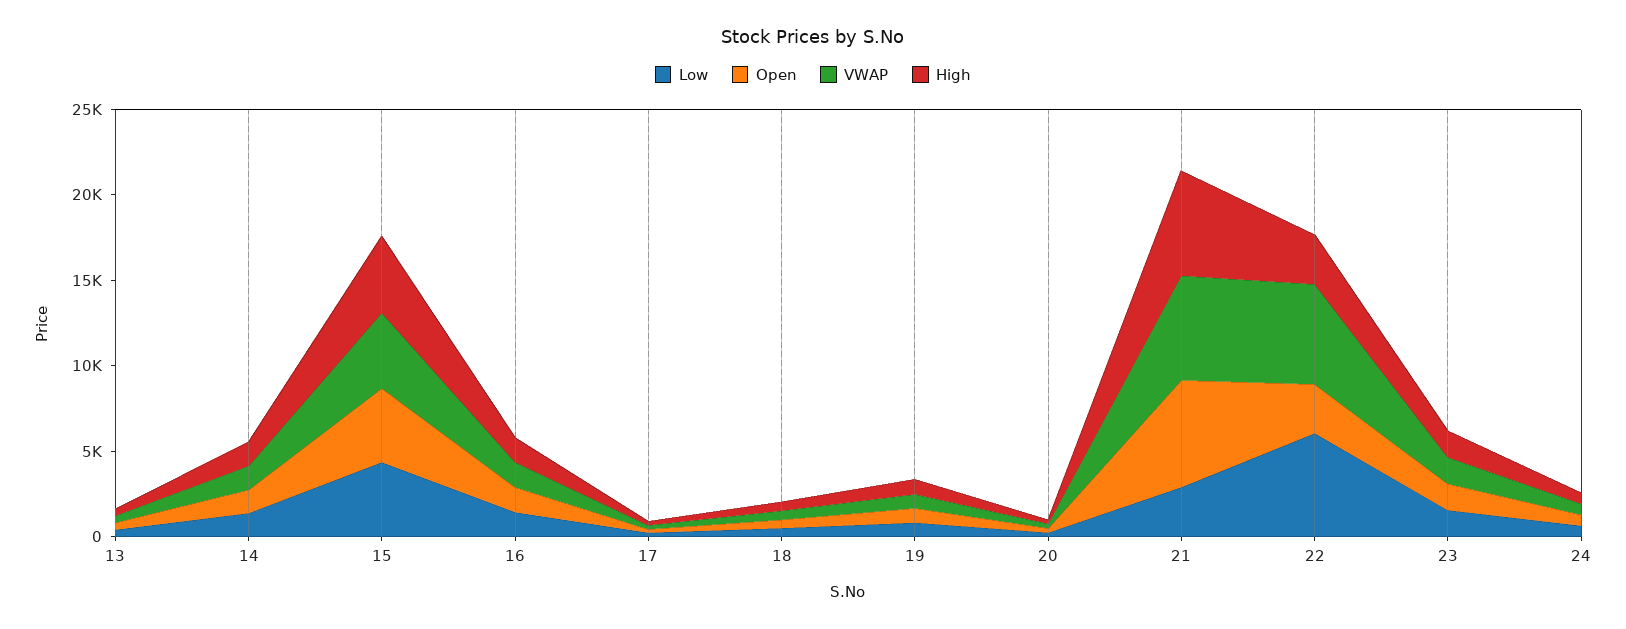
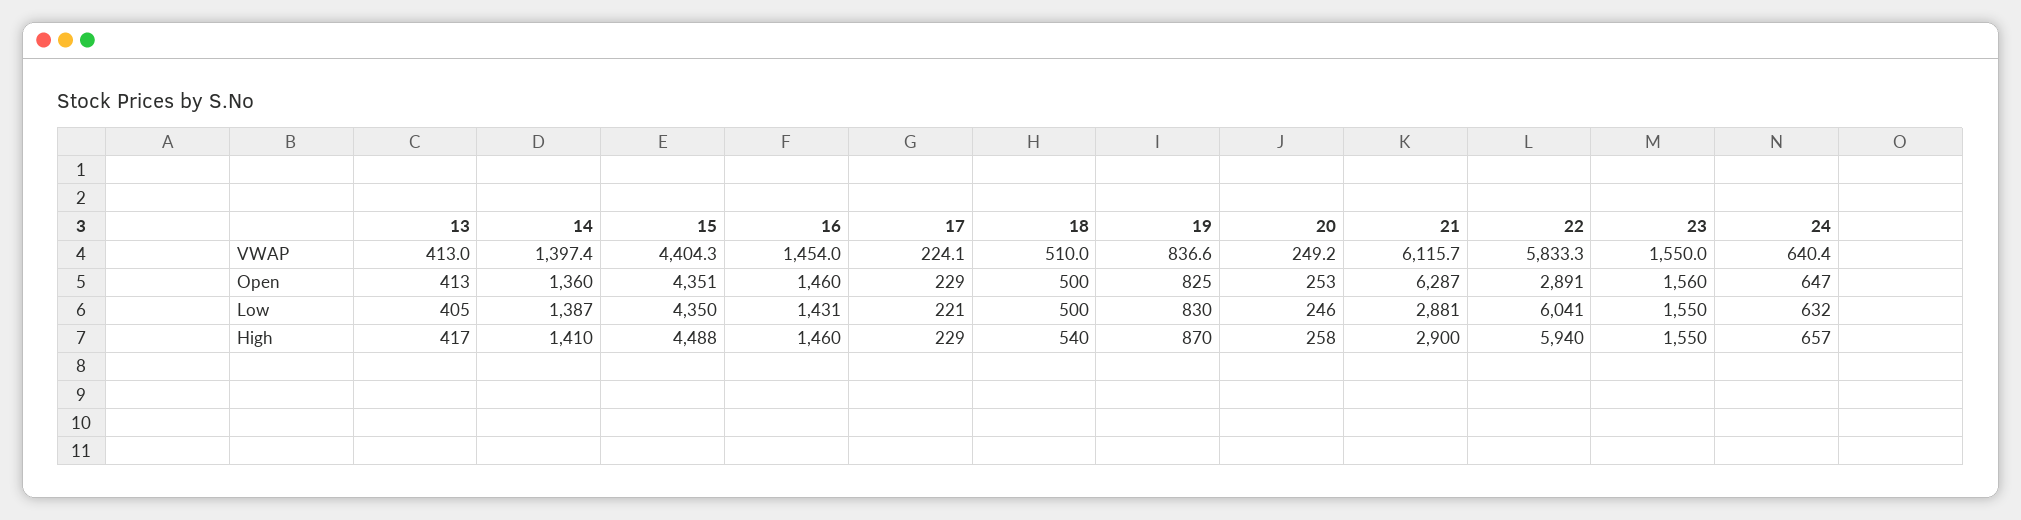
High, 21: 6000 -> 2900
High, 22: 3000 -> 5940

